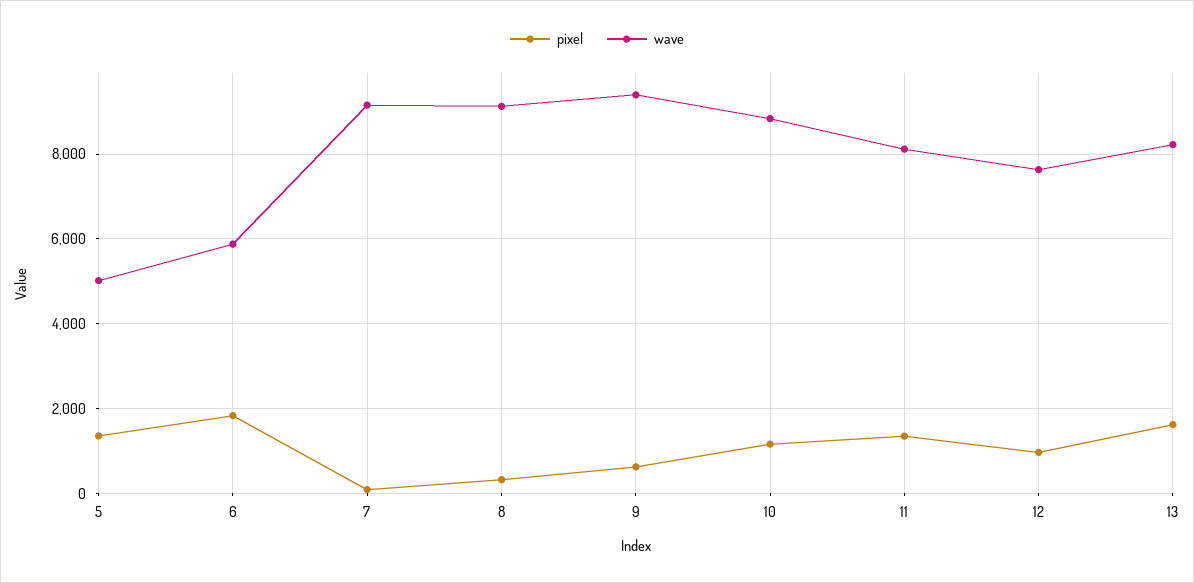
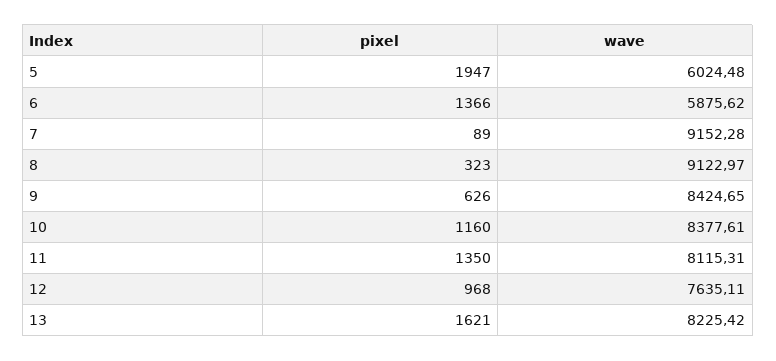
pixel, 5: 1400 -> 1947
wave, 5: 5000 -> 6024.48
pixel, 6: 1800 -> 1366
wave, 9: 9400 -> 8424.65
wave, 10: 8800 -> 8377.61

